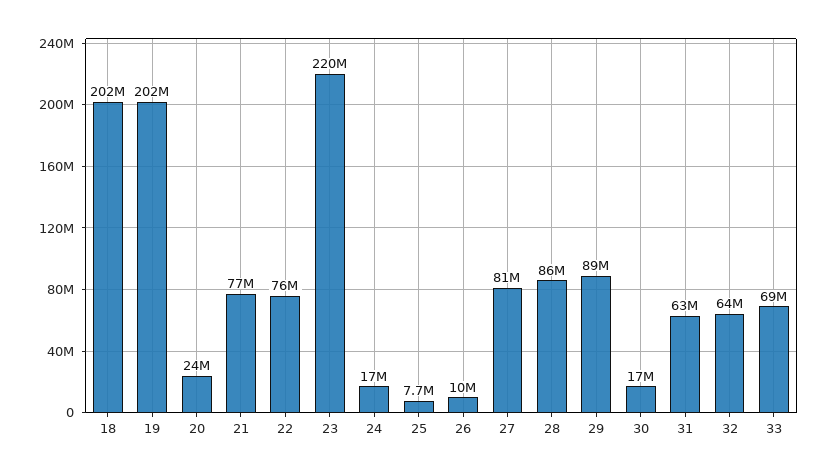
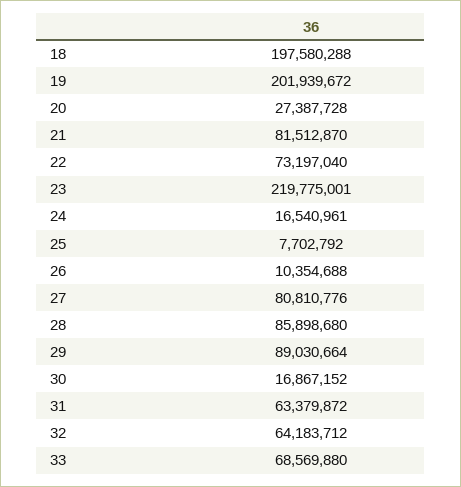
18: 202000000 -> 197580288
20: 24000000 -> 27387728
21: 77000000 -> 81512870
22: 76000000 -> 73197040

